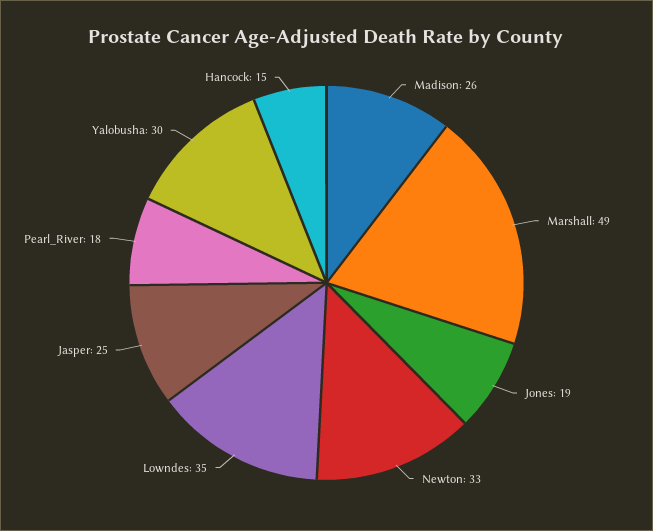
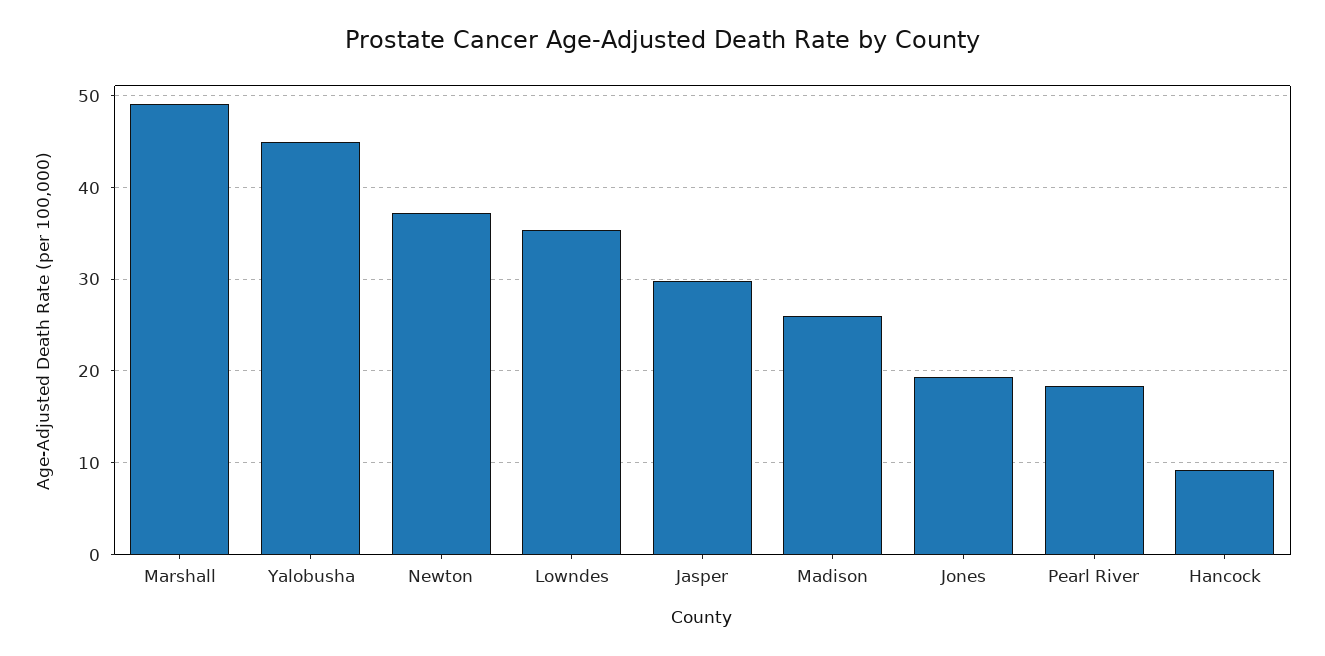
Newton: 33 -> 37
Jasper: 25 -> 30
Yalobusha: 30 -> 45
Hancock: 15 -> 9

